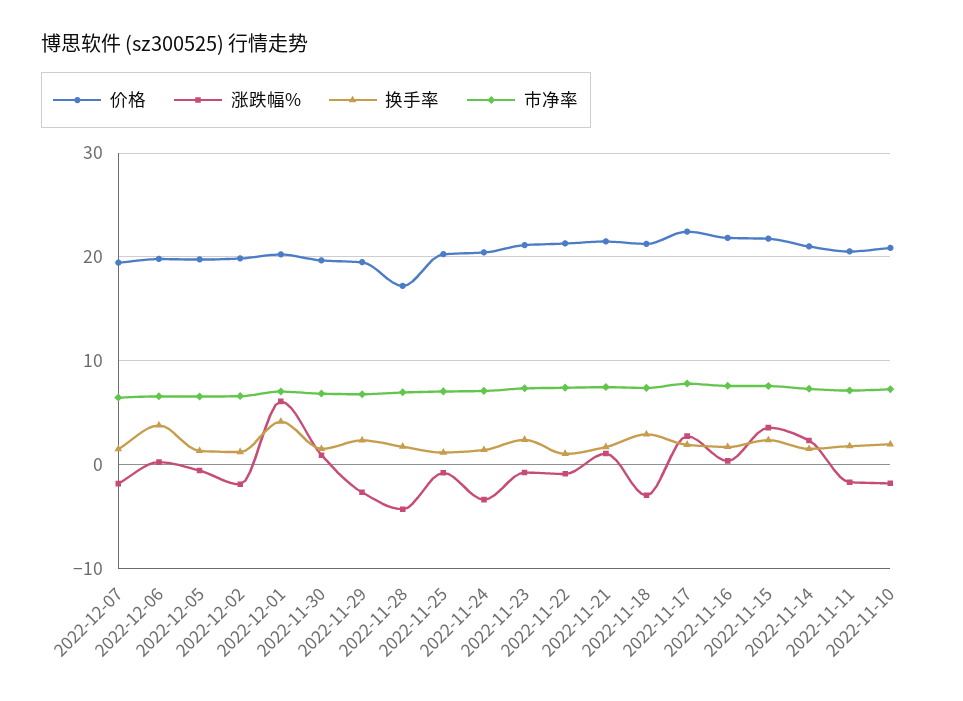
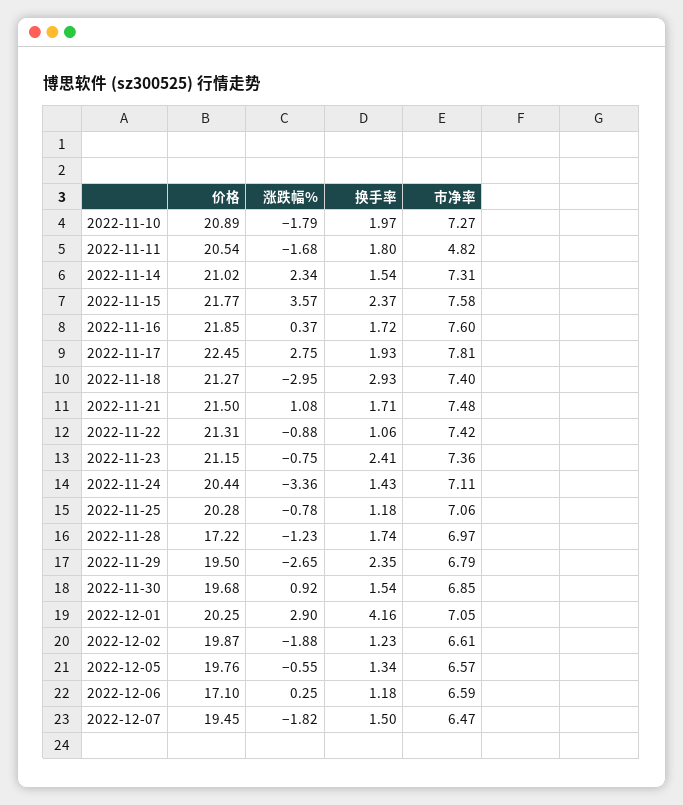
价格, 2022-12-06: 20 -> 17.1
换手率, 2022-12-06: 4 -> 1.18
涨跌幅%, 2022-12-01: 6 -> 2.9
涨跌幅%, 2022-11-28: -4 -> -1.23
市净率, 2022-11-11: 7 -> 4.82

